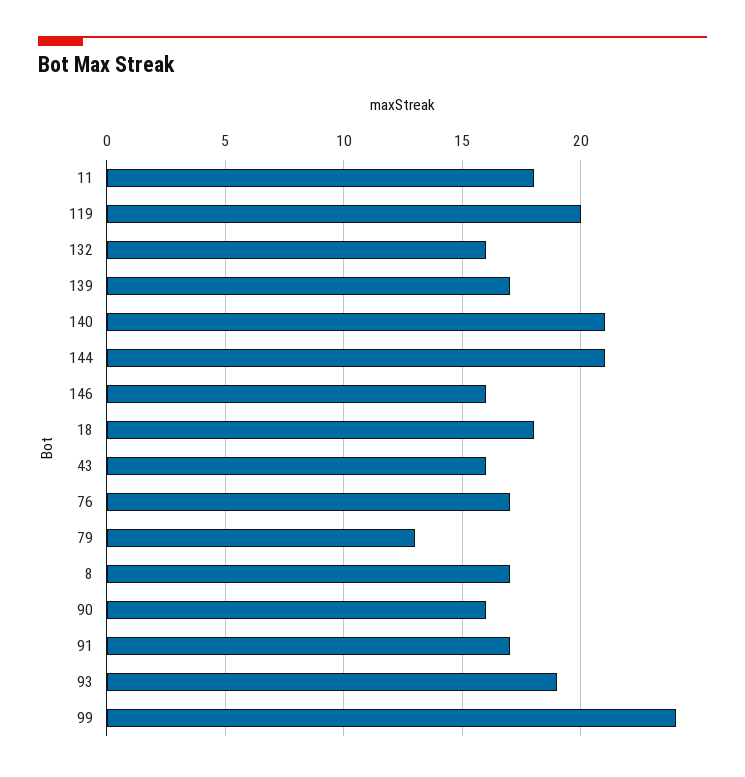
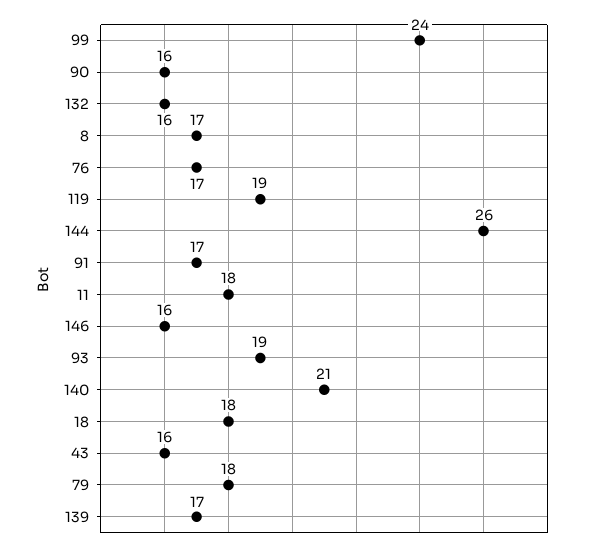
119: 20 -> 19
144: 21 -> 26
79: 13 -> 18

